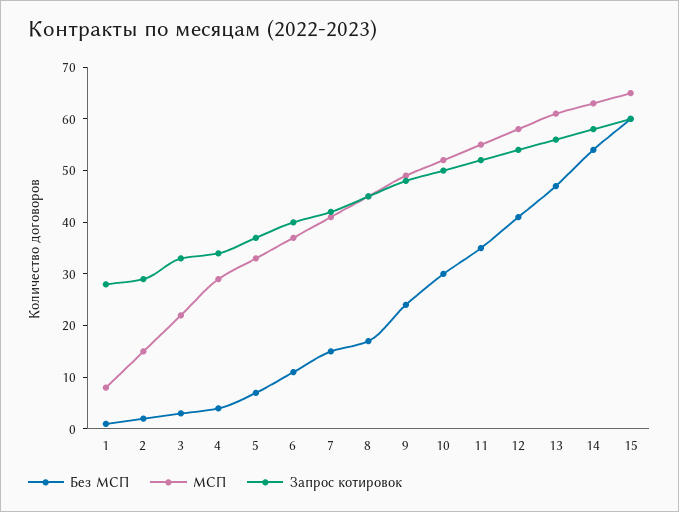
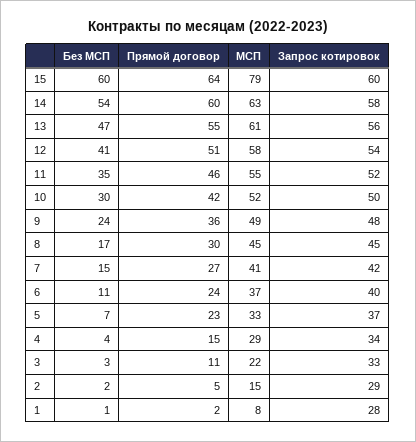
МСП, 15: 65 -> 79
Прямой договор, 15: none -> 64
Прямой договор, 14: none -> 60
Прямой договор, 13: none -> 55
Прямой договор, 12: none -> 51
Прямой договор, 11: none -> 46
Прямой договор, 10: none -> 42
Прямой договор, 9: none -> 36
Прямой договор, 8: none -> 30
Прямой договор, 7: none -> 27
Прямой договор, 6: none -> 24
Прямой договор, 5: none -> 23
Прямой договор, 4: none -> 15
Прямой договор, 3: none -> 11
Прямой договор, 2: none -> 5
Прямой договор, 1: none -> 2

